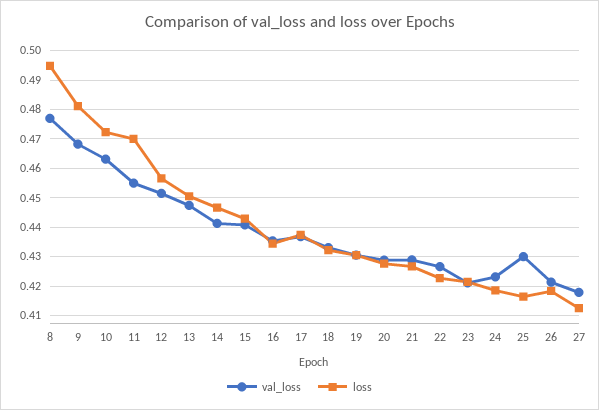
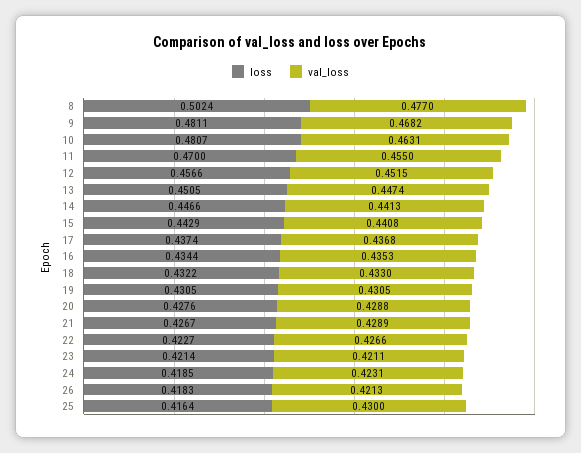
loss, 8: 0.495 -> 0.5024
loss, 10: 0.4725 -> 0.4807
val_loss, 27: 0.4175 -> none
loss, 27: 0.4125 -> none

